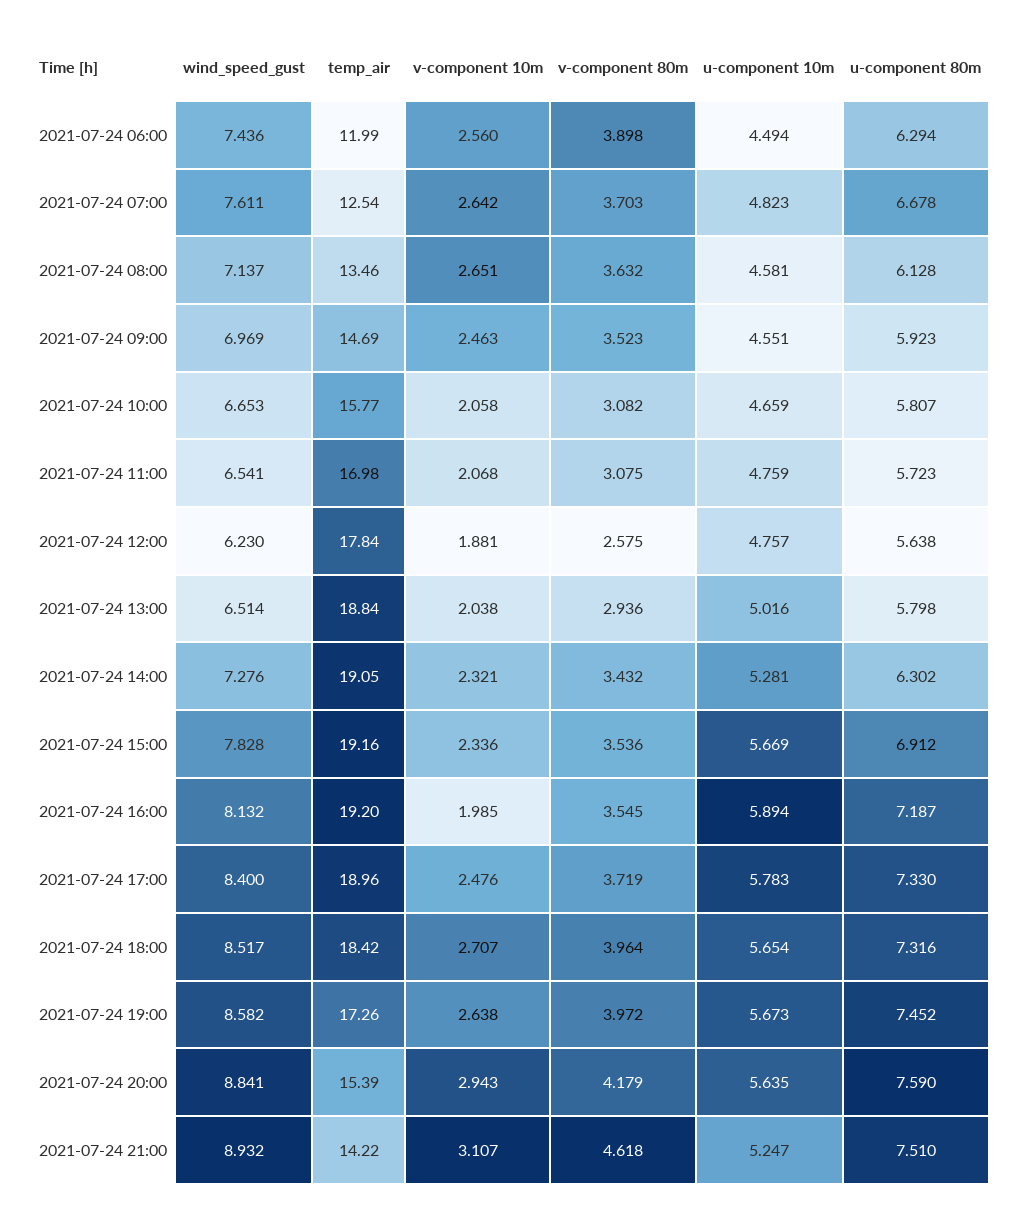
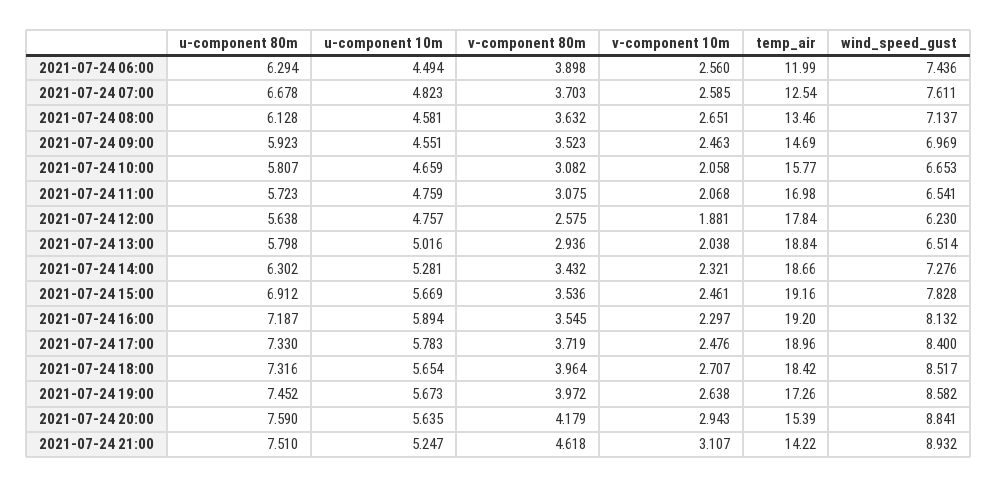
v-component 10m, 2021-07-24 07:00: 2.642 -> 2.585
temp_air, 2021-07-24 14:00: 19.05 -> 18.66
v-component 10m, 2021-07-24 15:00: 2.336 -> 2.461
v-component 10m, 2021-07-24 16:00: 1.985 -> 2.297

